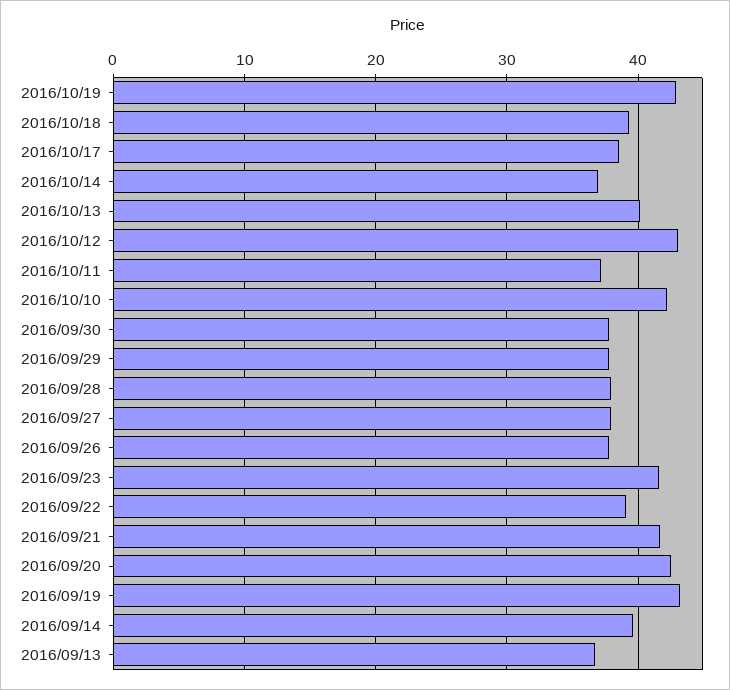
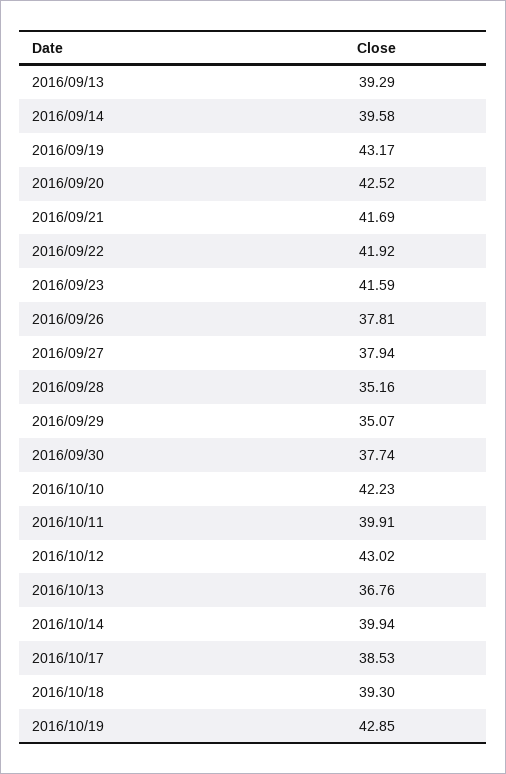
2016/10/14: 37 -> 39.94
2016/10/13: 40 -> 36.76
2016/10/11: 37 -> 39.91
2016/09/29: 38 -> 35.07
2016/09/28: 38 -> 35.16
2016/09/22: 39 -> 41.92
2016/09/13: 37 -> 39.29

